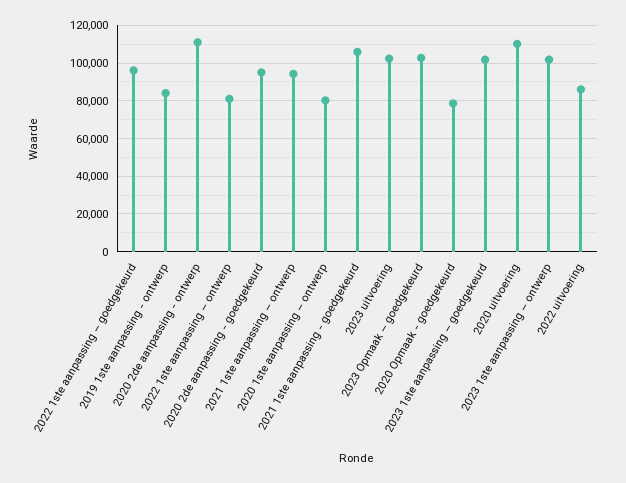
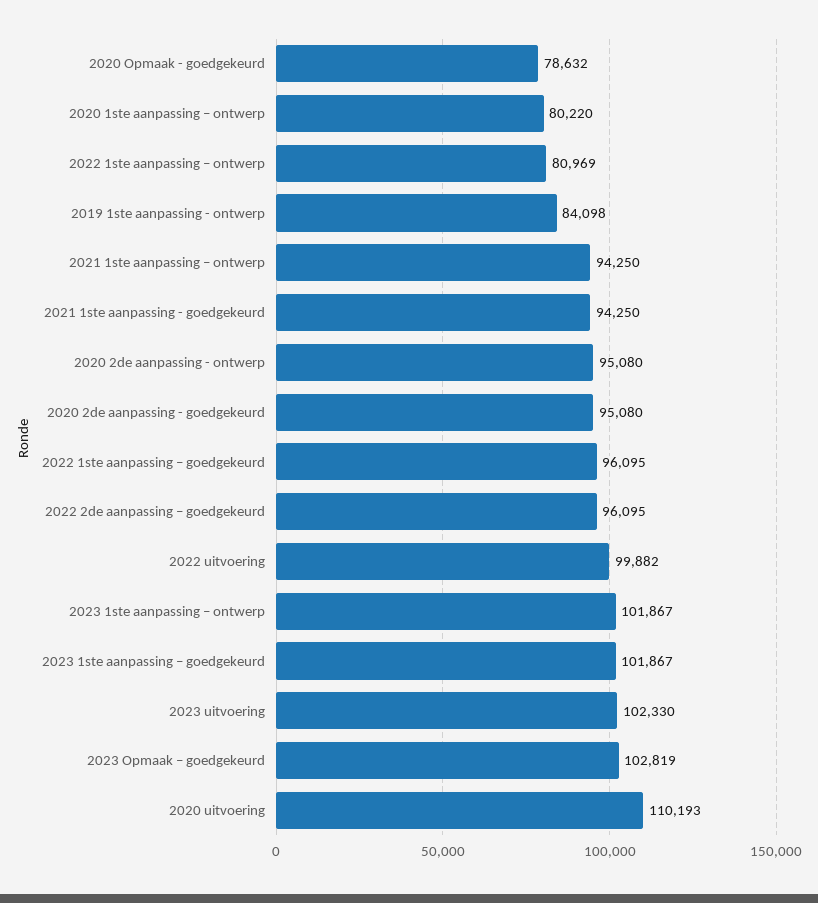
2020 2de aanpassing - ontwerp: 110000 -> 95080
2021 1ste aanpassing - goedgekeurd: 105000 -> 94250
2022 uitvoering: 85000 -> 99882
2022 2de aanpassing – goedgekeurd: none -> 96095

